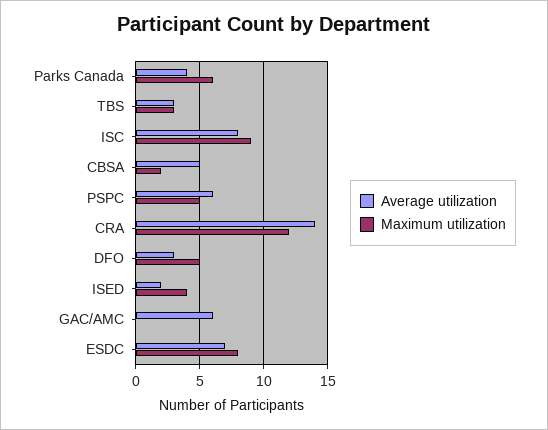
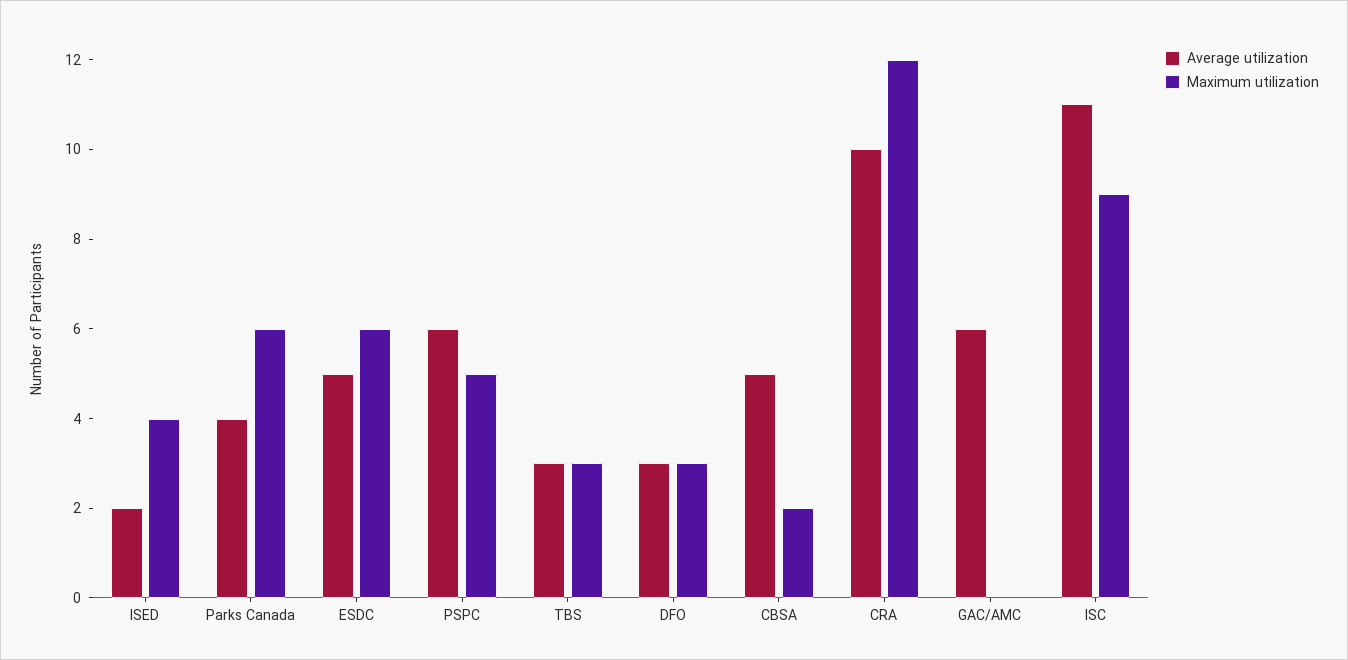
Average utilization, ISC: 8 -> 11
Average utilization, CRA: 14 -> 10
Maximum utilization, DFO: 5 -> 3
Average utilization, ESDC: 7 -> 5
Maximum utilization, ESDC: 8 -> 6

